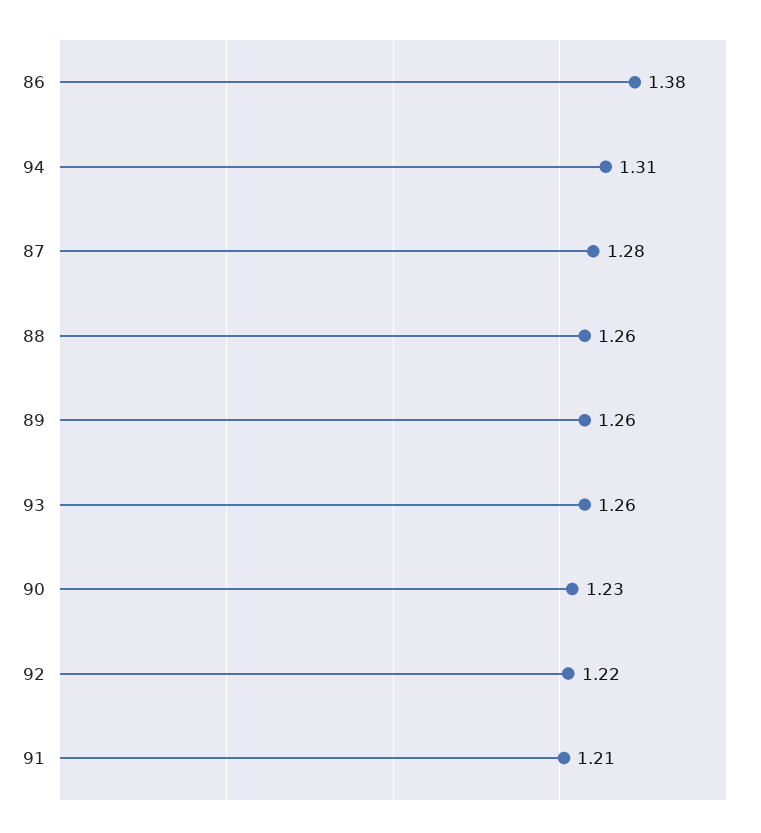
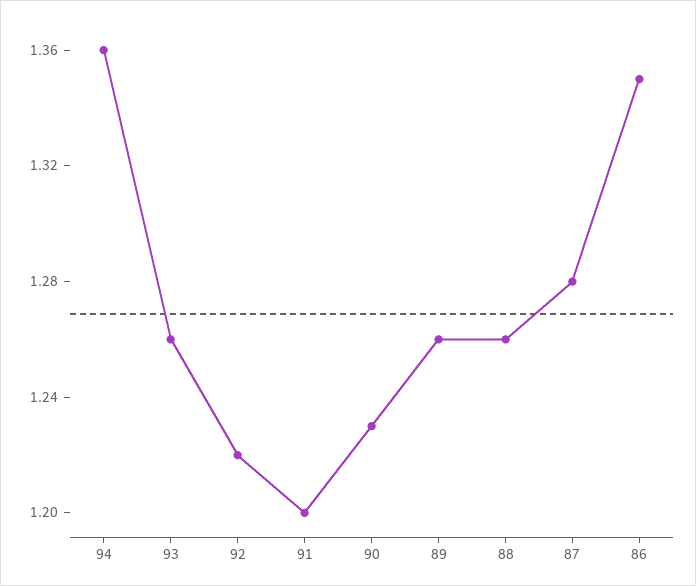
86: 1.38 -> 1.35
94: 1.31 -> 1.36
91: 1.21 -> 1.2

